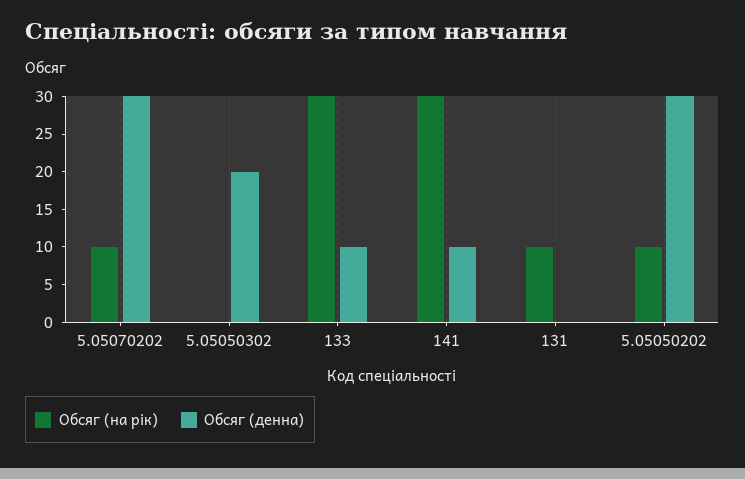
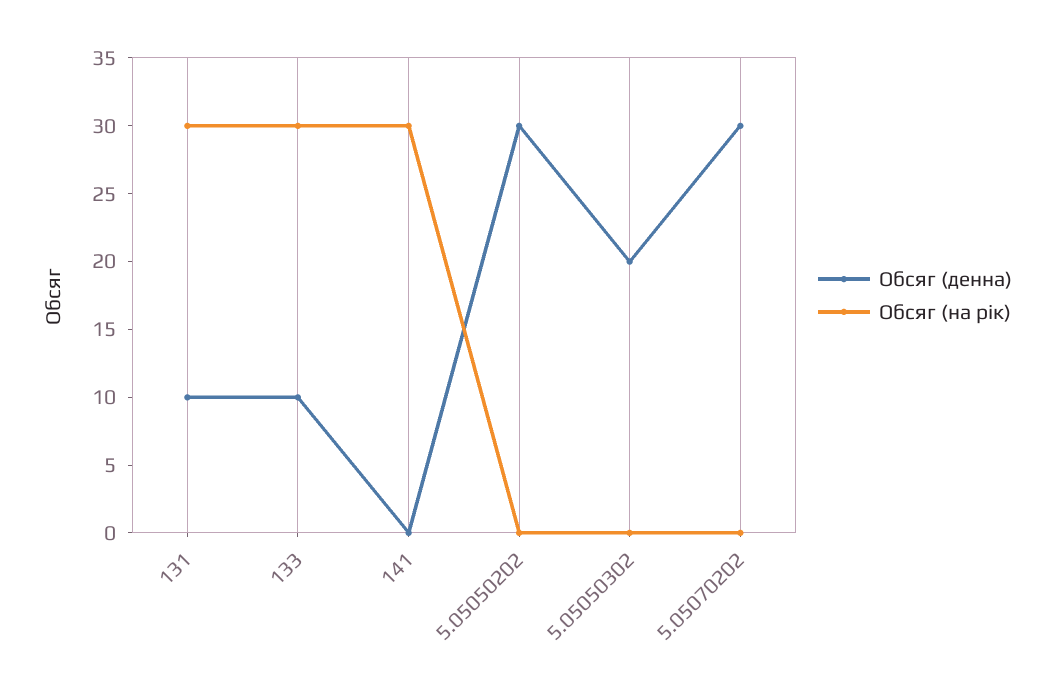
Обсяг (на рік), 5.05070202: 10 -> 0
Обсяг (денна), 141: 10 -> 0
Обсяг (на рік), 131: 10 -> 30
Обсяг (денна), 131: 0 -> 10
Обсяг (на рік), 5.05050202: 10 -> 0

